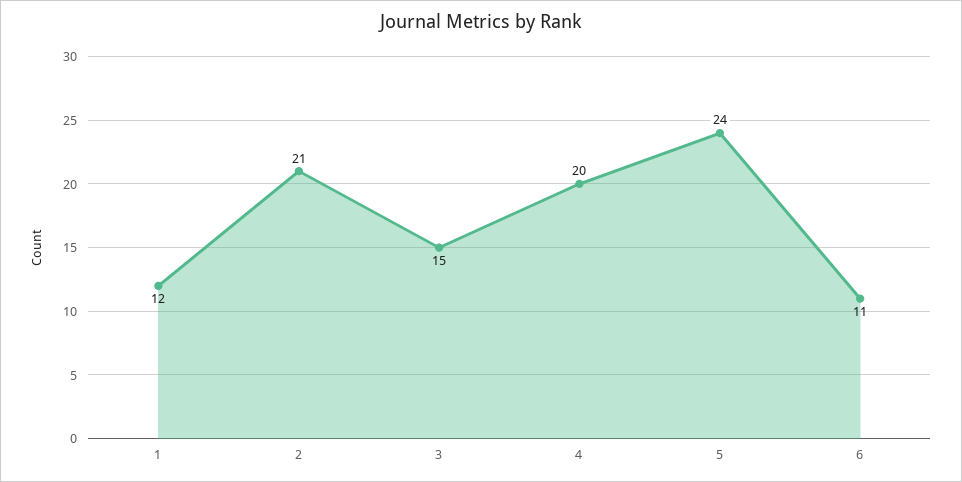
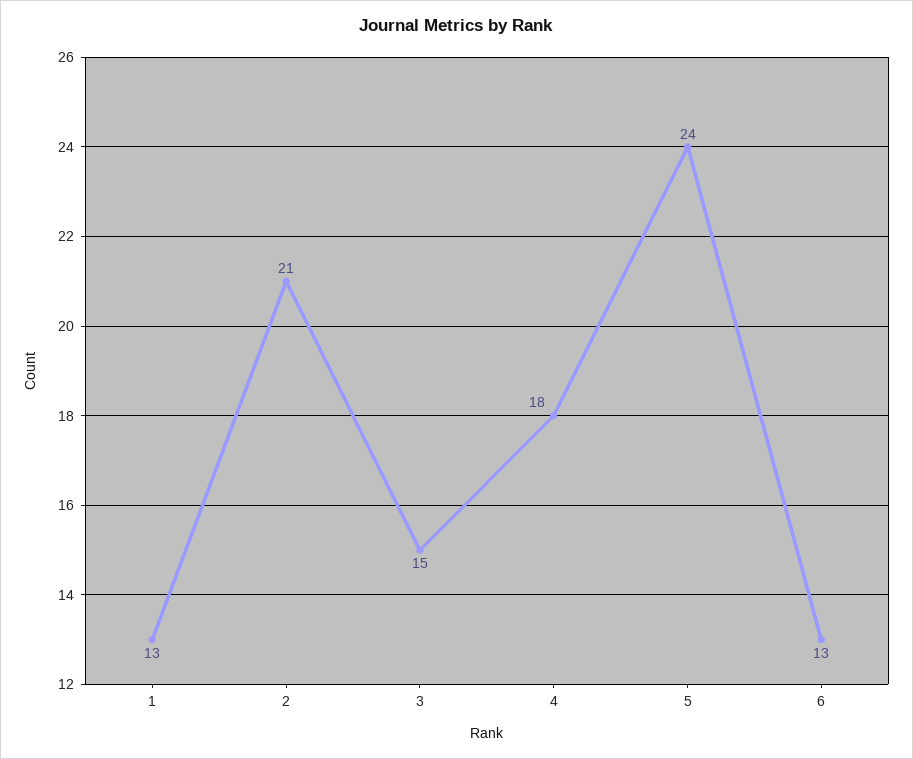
1: 12 -> 13
4: 20 -> 18
6: 11 -> 13

